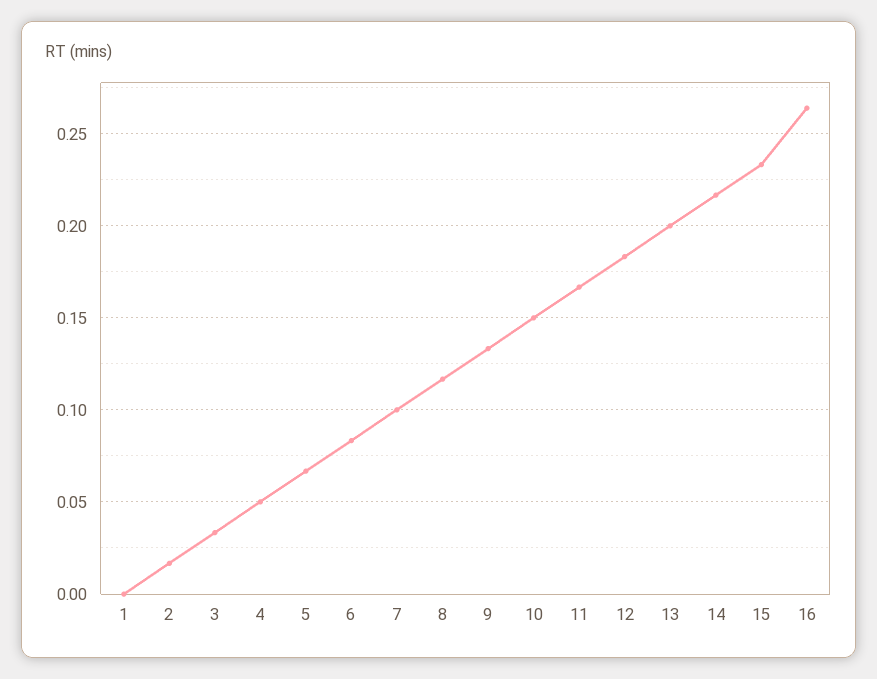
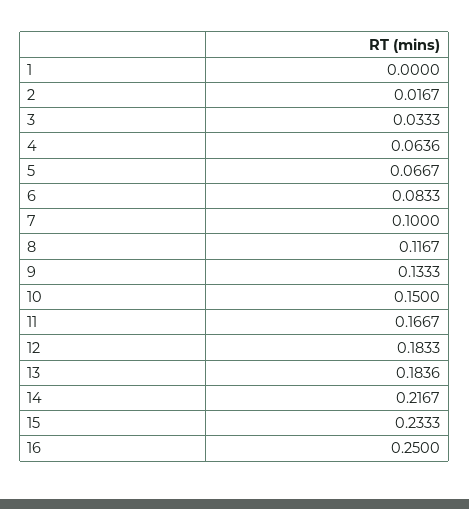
4: 0.05 -> 0.0636
13: 0.2 -> 0.1836
16: 0.265 -> 0.25

